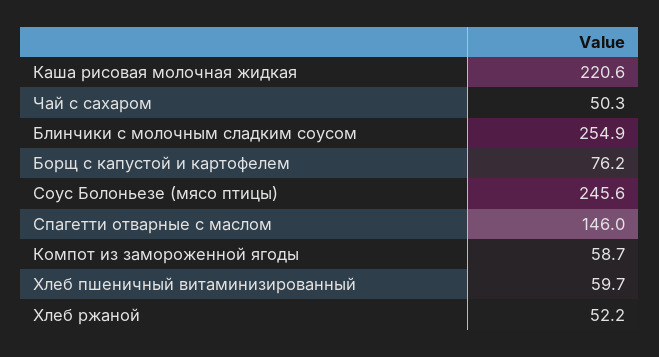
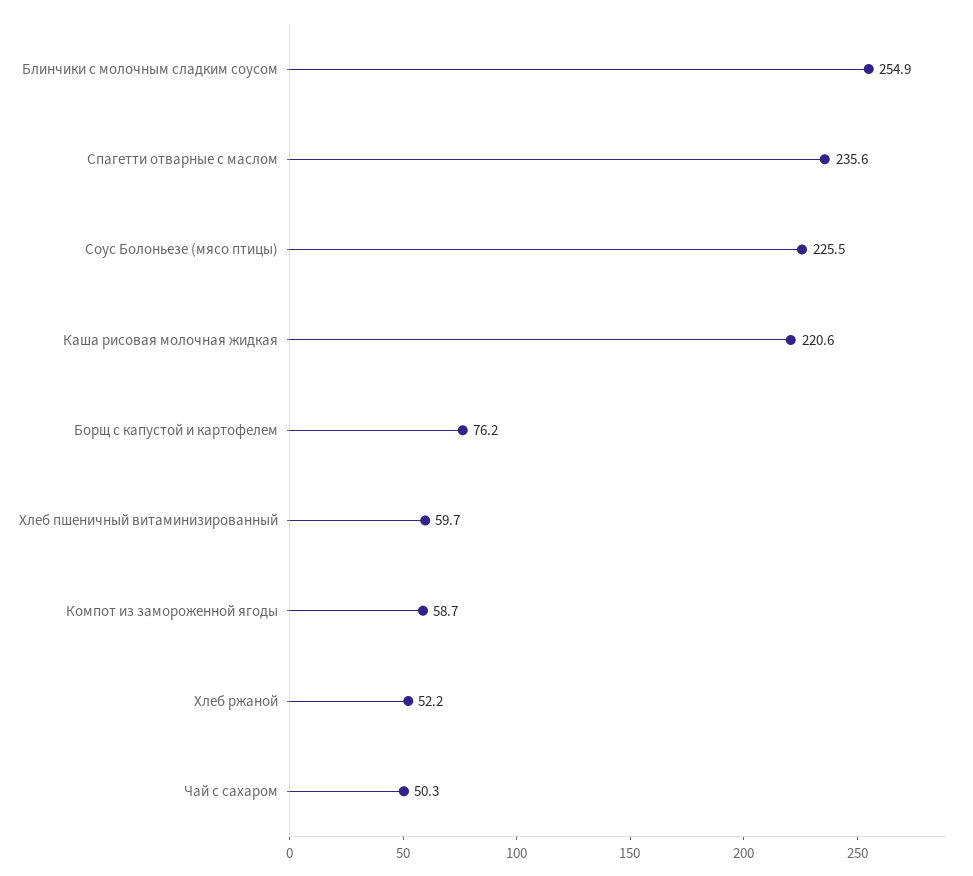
Соус Болоньезе (мясо птицы): 245.6 -> 225.5
Спагетти отварные с маслом: 146 -> 235.6

